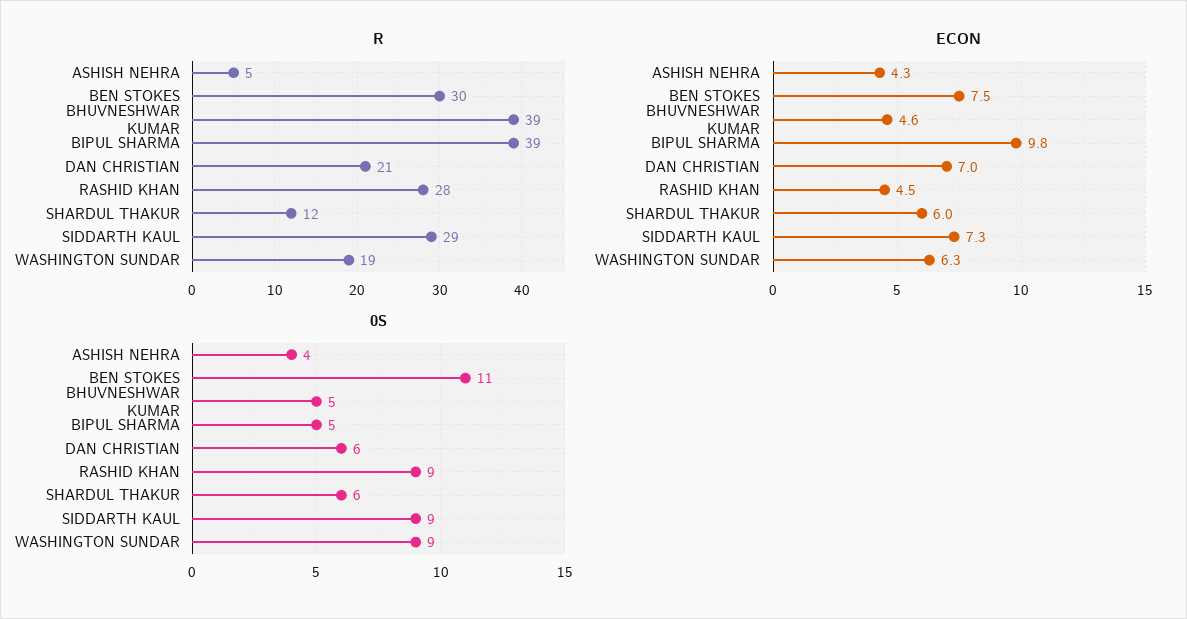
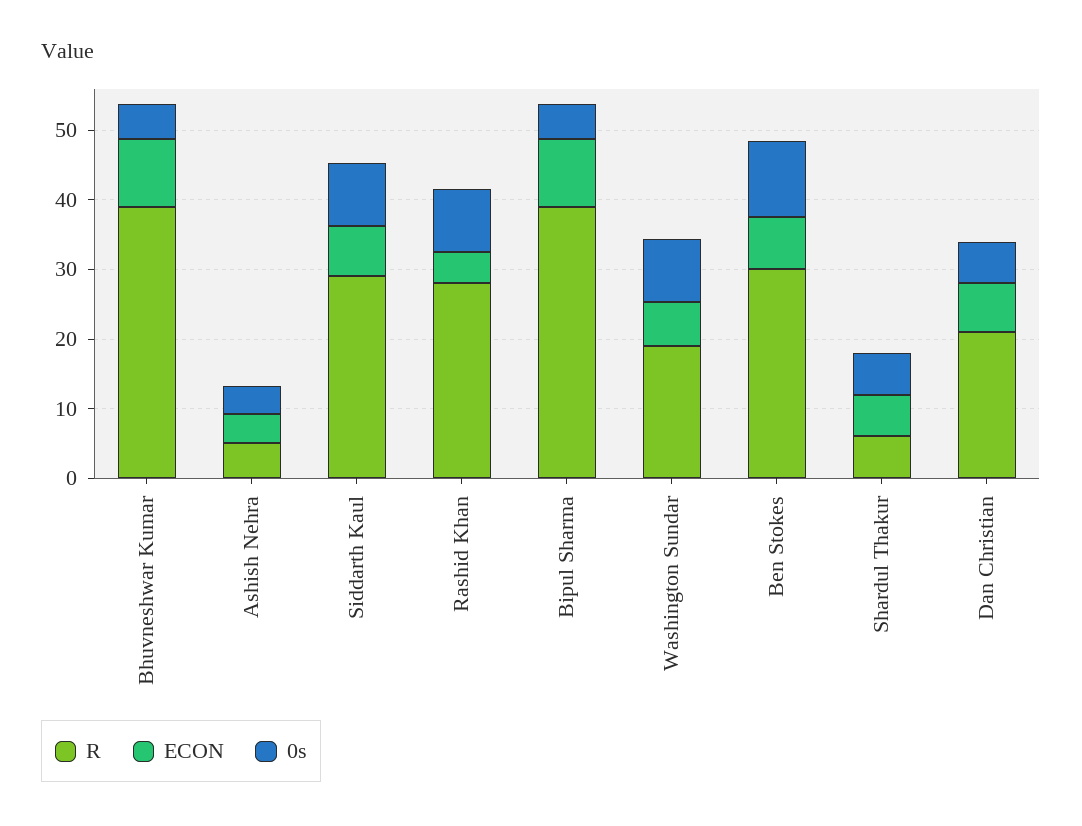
R, SHARDUL THAKUR: 12 -> 6
ECON, BHUVNESHWAR KUMAR: 4.6 -> 10

